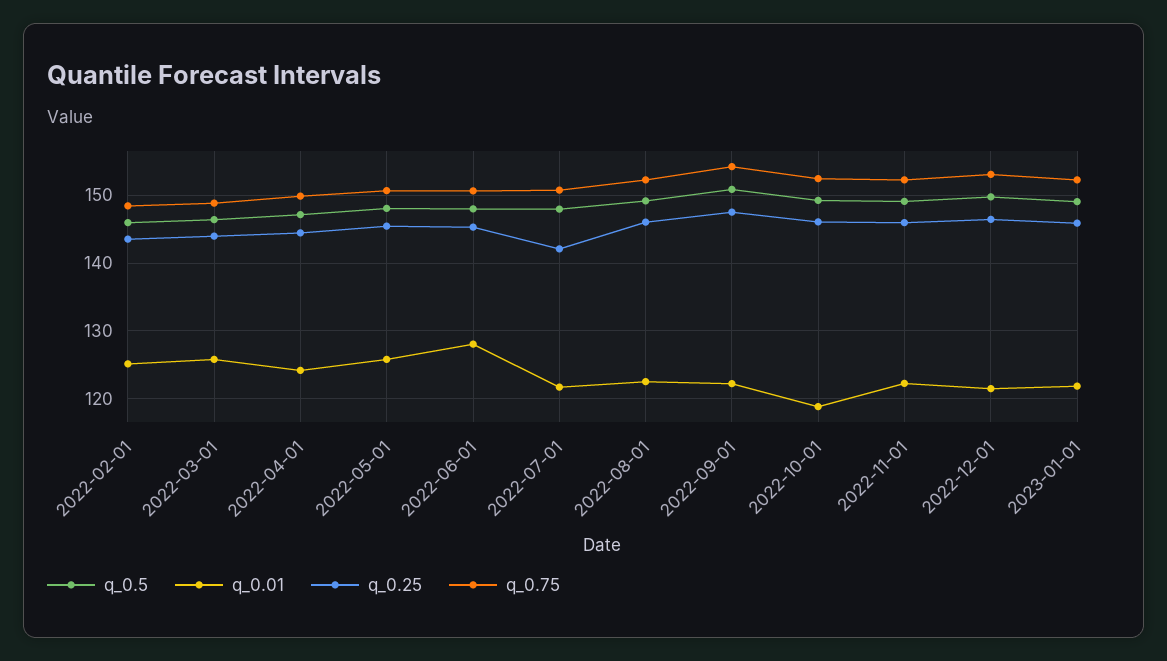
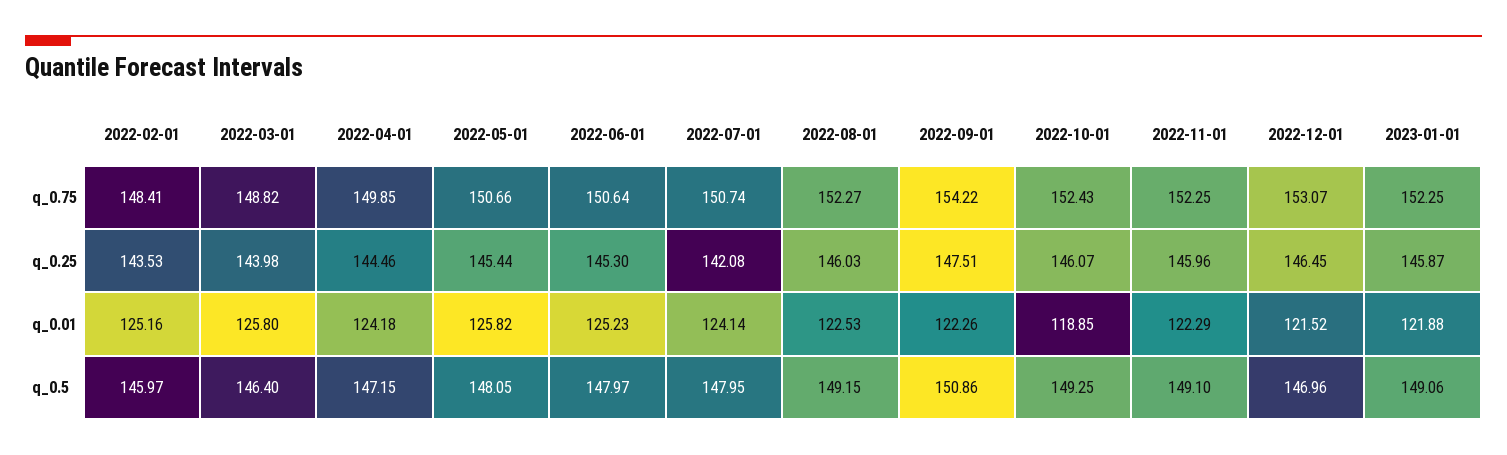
q_0.01, 2022-06-01: 128 -> 125.23
q_0.01, 2022-07-01: 122 -> 124.14
q_0.5, 2022-12-01: 150 -> 146.96

